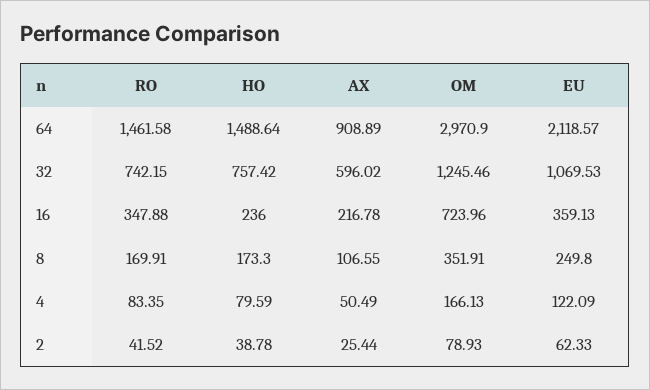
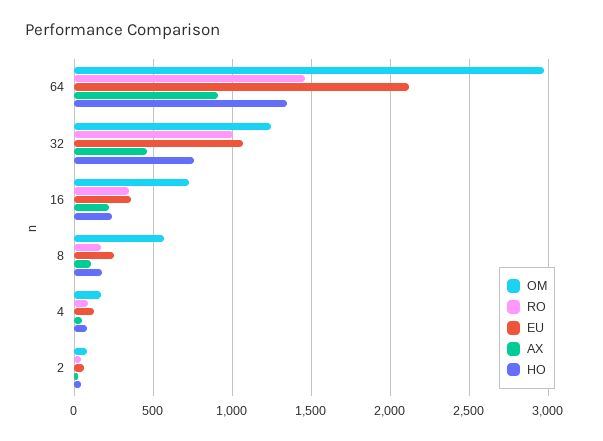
HO, 64: 1488.64 -> 1350
RO, 32: 742.15 -> 1000
AX, 32: 596.02 -> 450
OM, 8: 351.91 -> 550

